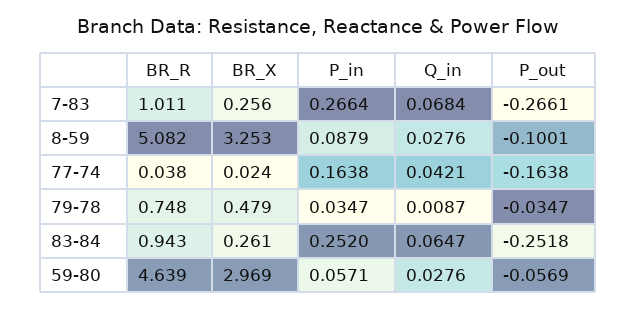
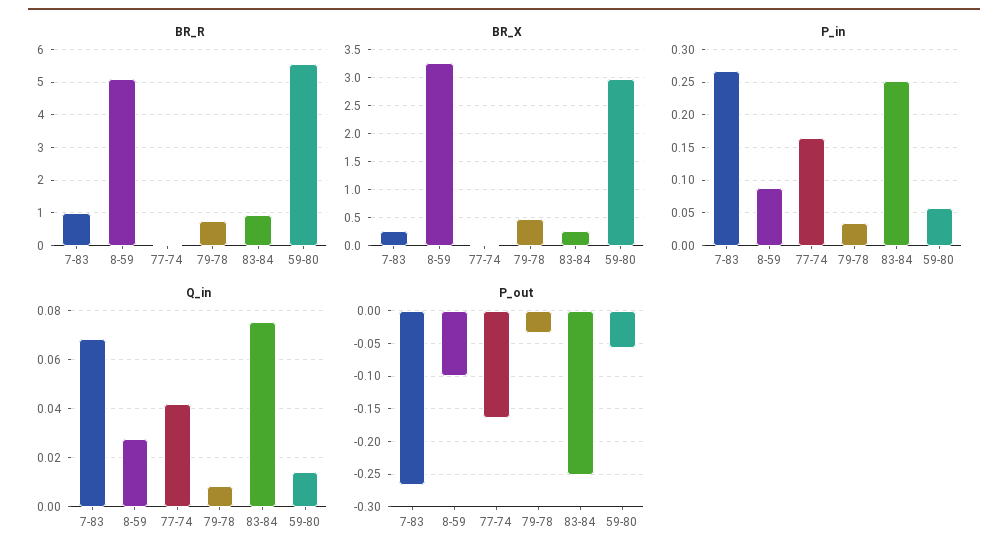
Q_in, 83-84: 0.0647 -> 0.075
BR_R, 59-80: 4.639 -> 5.6
Q_in, 59-80: 0.0276 -> 0.015

